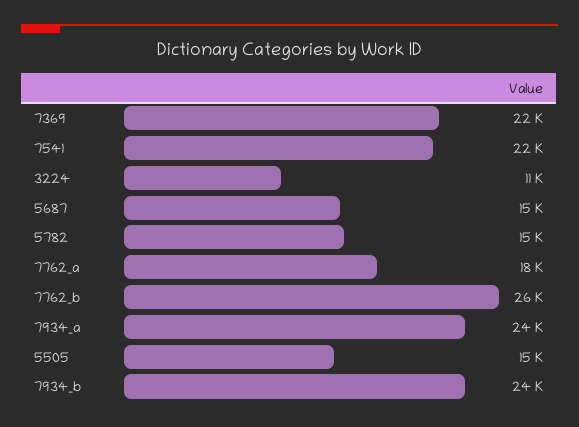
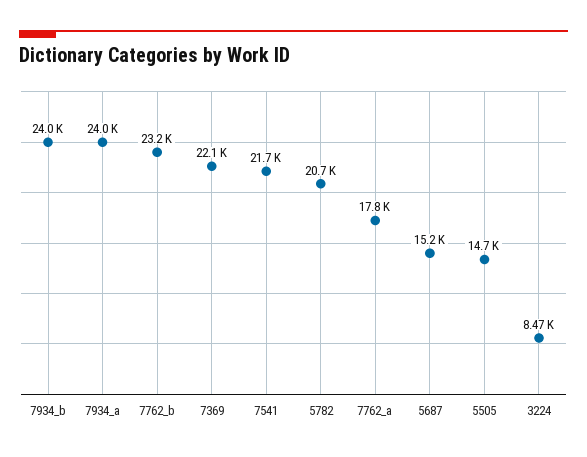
3224: 11000 -> 8470
5782: 15000 -> 20700
7762_b: 26000 -> 23200

